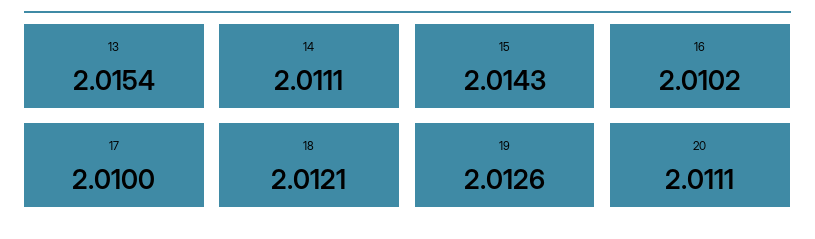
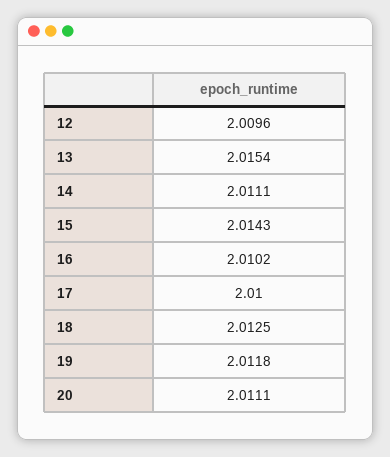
18: 2.0121 -> 2.0125
19: 2.0126 -> 2.0118
12: none -> 2.0096

